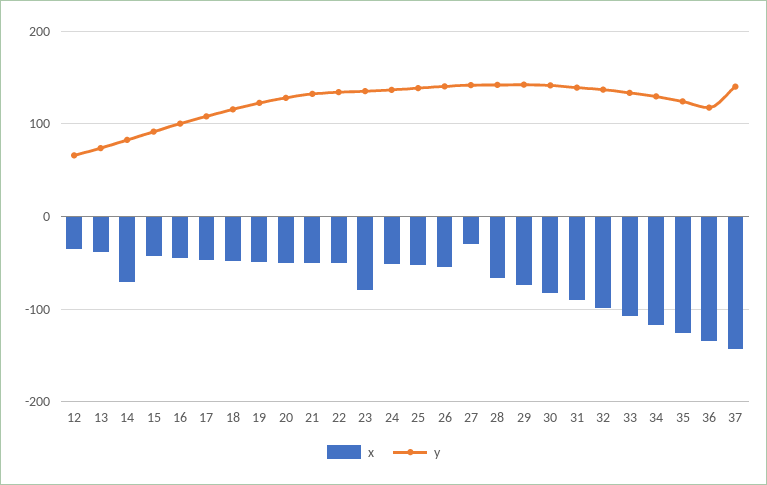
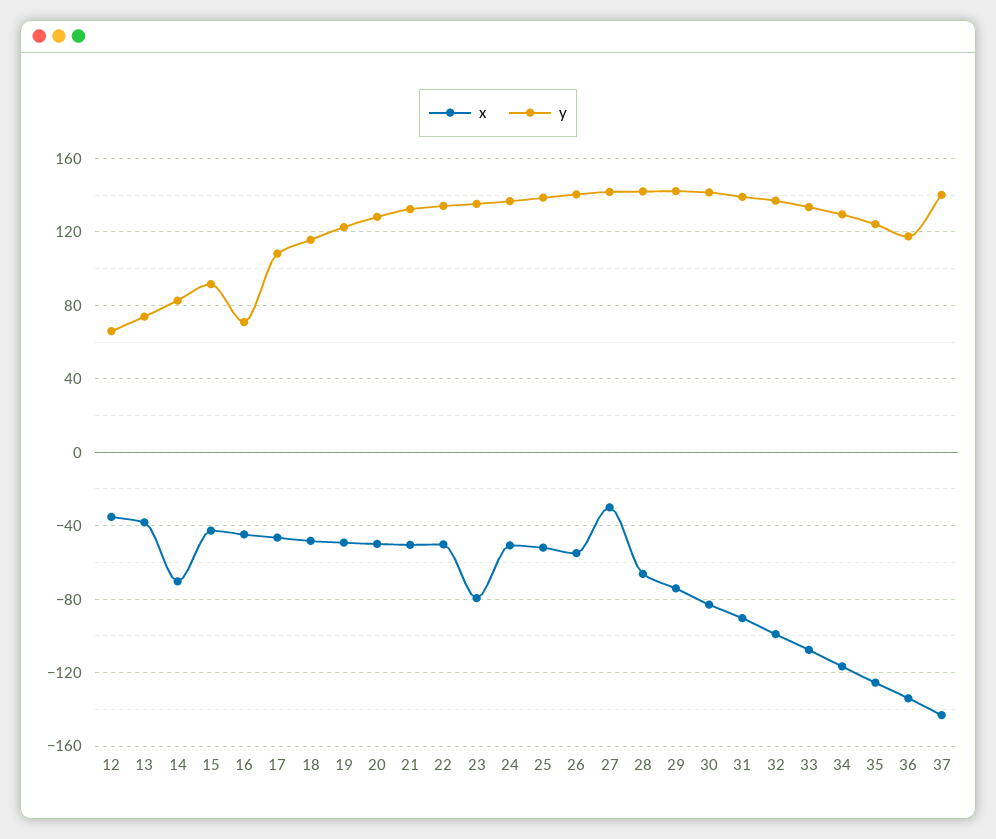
y, 16: 100 -> 70

